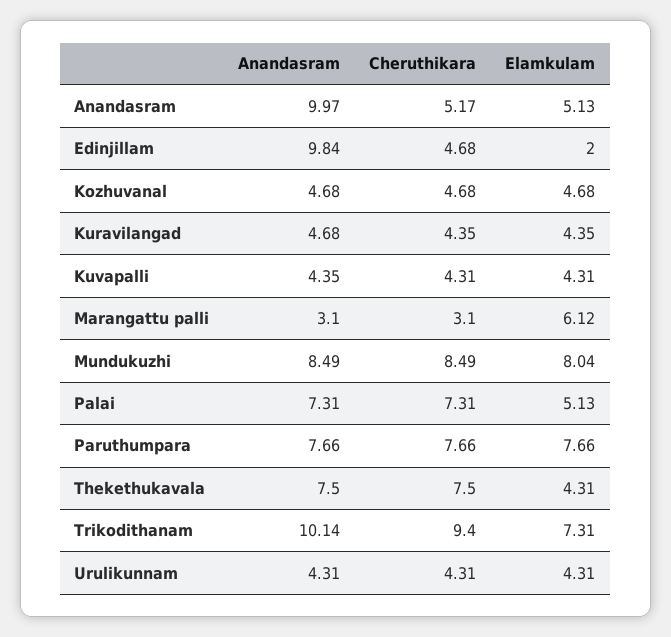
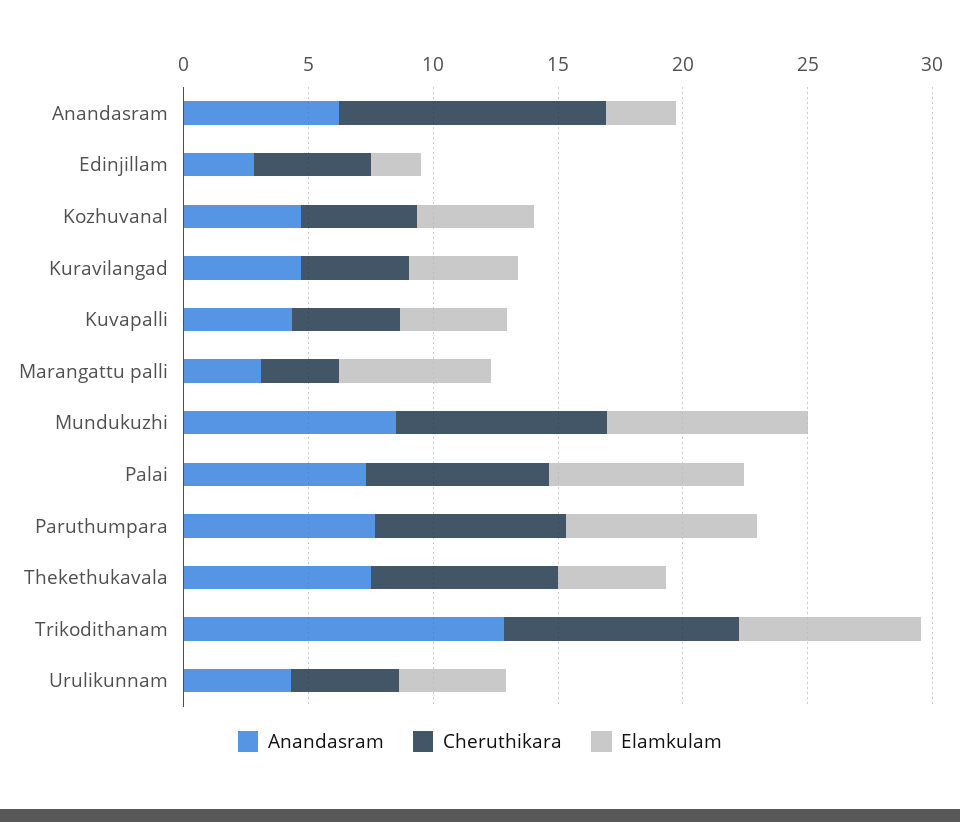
Anandasram, Anandasram: 9.97 -> 6
Cheruthikara, Anandasram: 5.17 -> 11
Elamkulam, Anandasram: 5.13 -> 3
Anandasram, Edinjillam: 9.84 -> 3
Elamkulam, Palai: 5.13 -> 8
Anandasram, Trikodithanam: 10.14 -> 13

